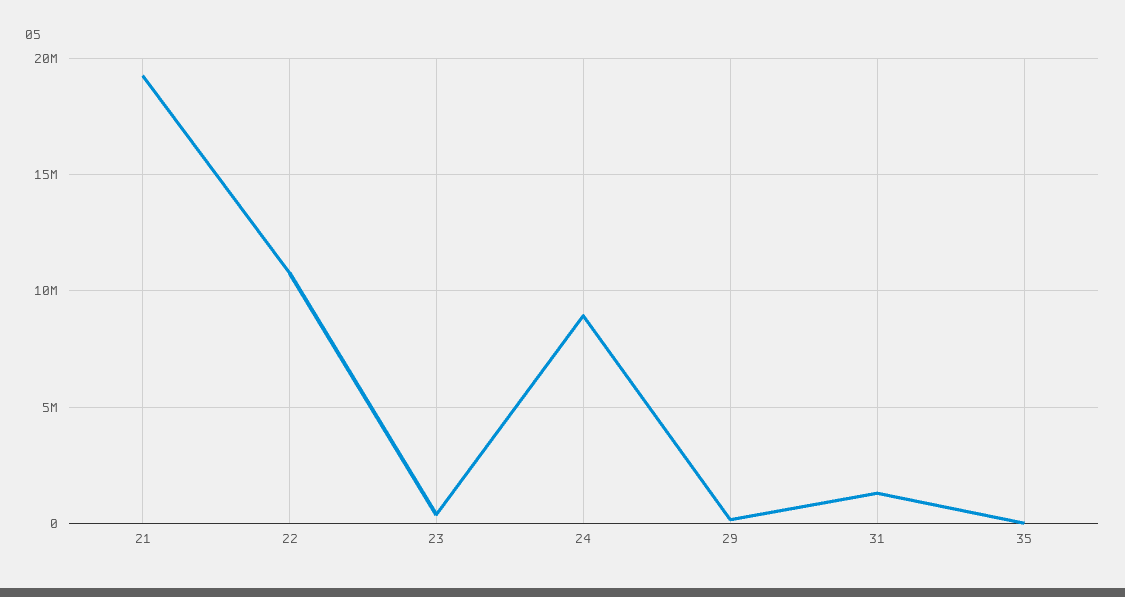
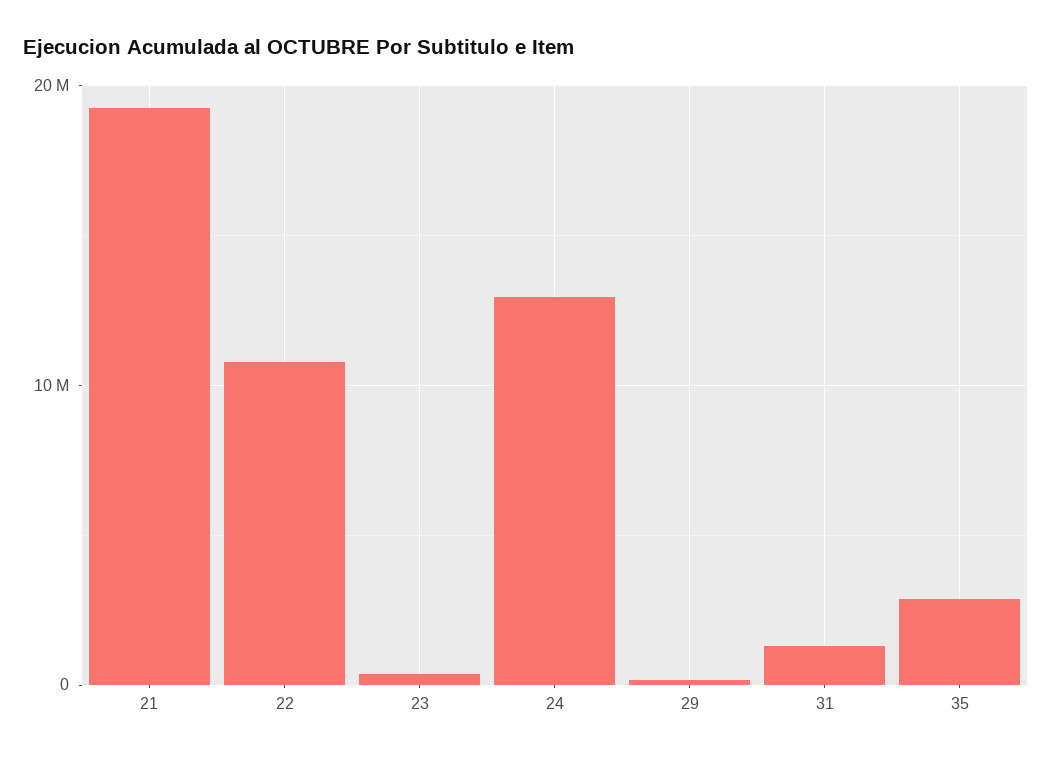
24: 9000000 -> 13000000
35: 0 -> 3000000

